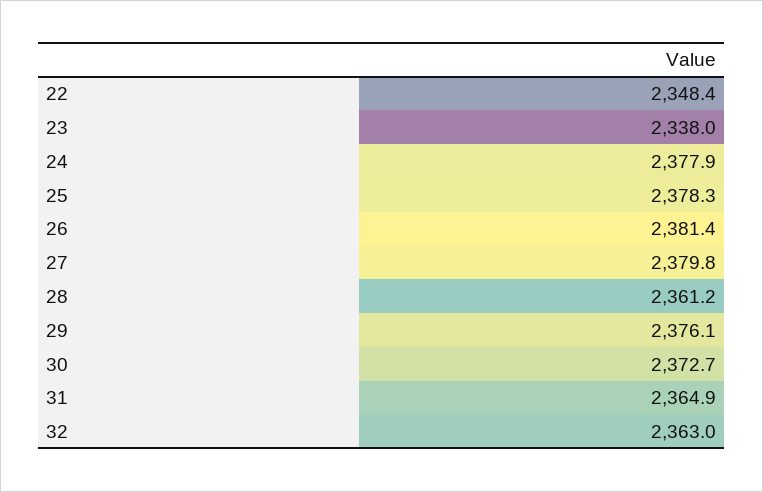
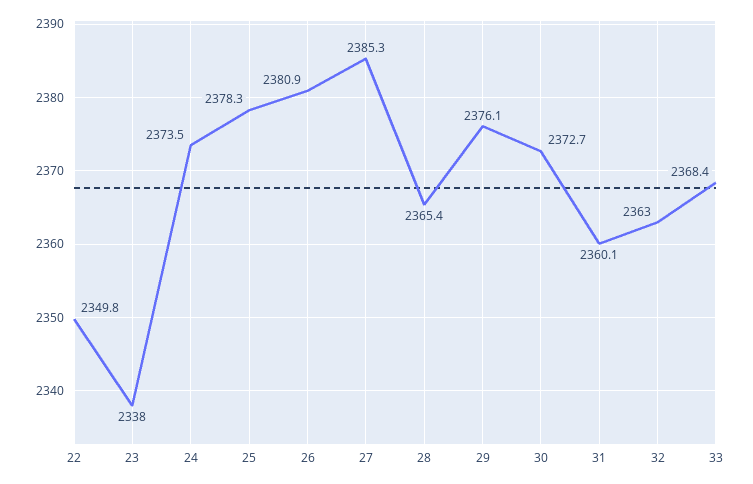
22: 2348.4 -> 2349.8
24: 2377.9 -> 2373.5
26: 2381.4 -> 2380.9
27: 2379.8 -> 2385.3
28: 2361.2 -> 2365.4
31: 2364.9 -> 2360.1
33: none -> 2368.4

